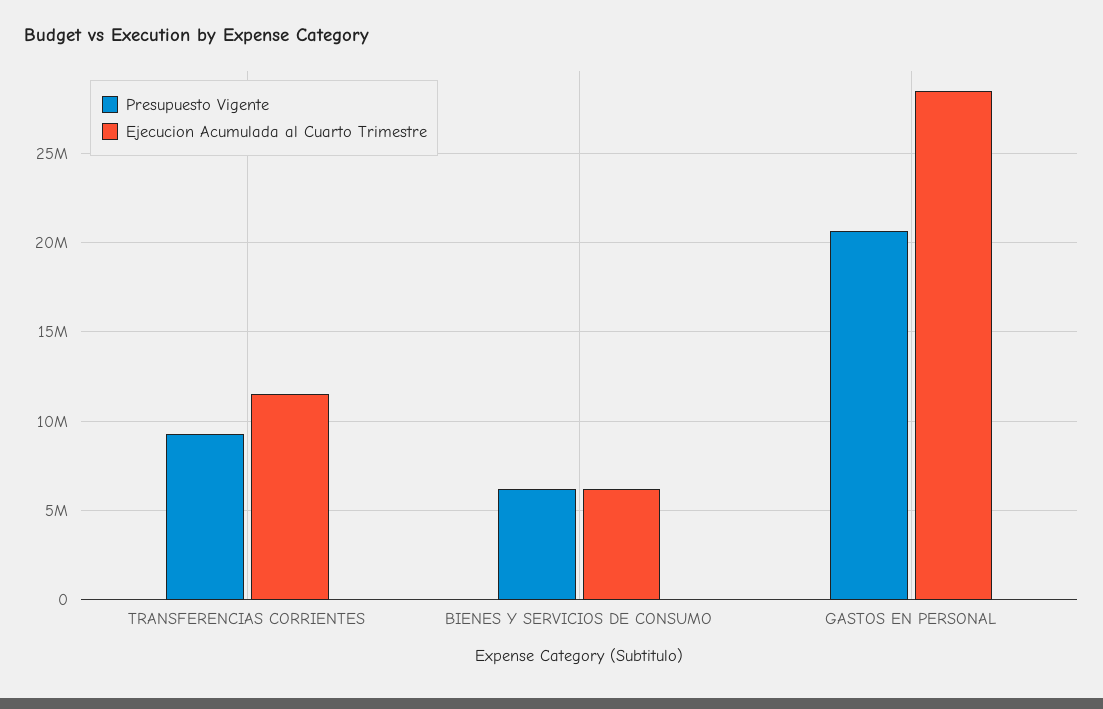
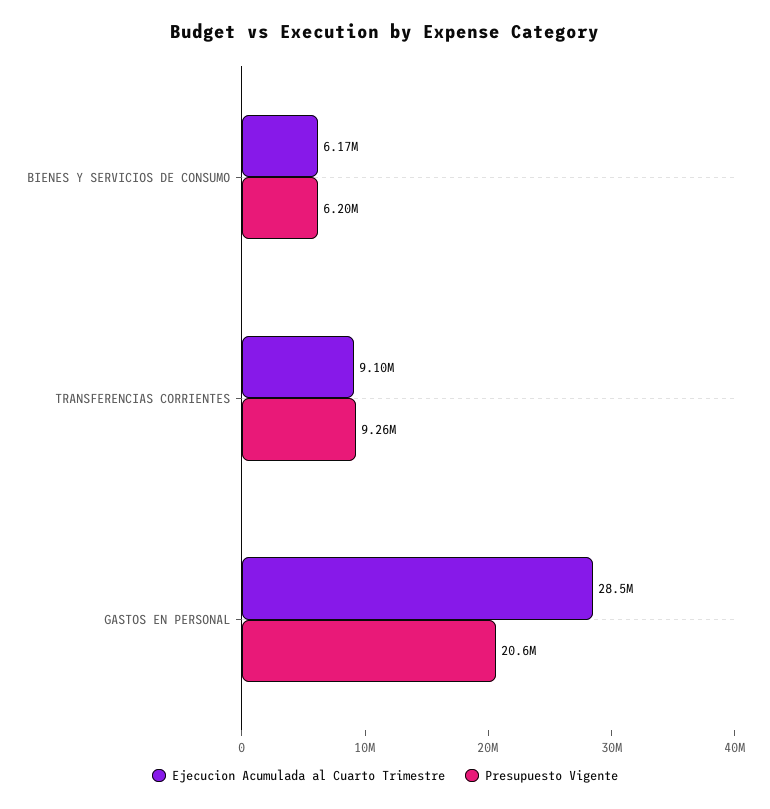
Ejecucion Acumulada al Cuarto Trimestre, TRANSFERENCIAS CORRIENTES: 11500000 -> 9100000

